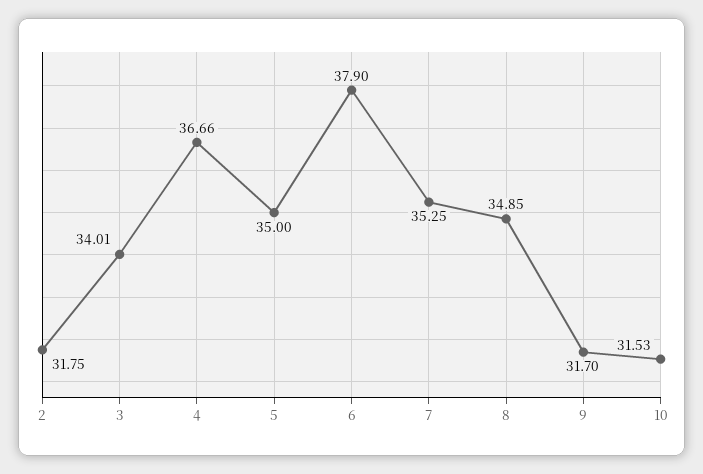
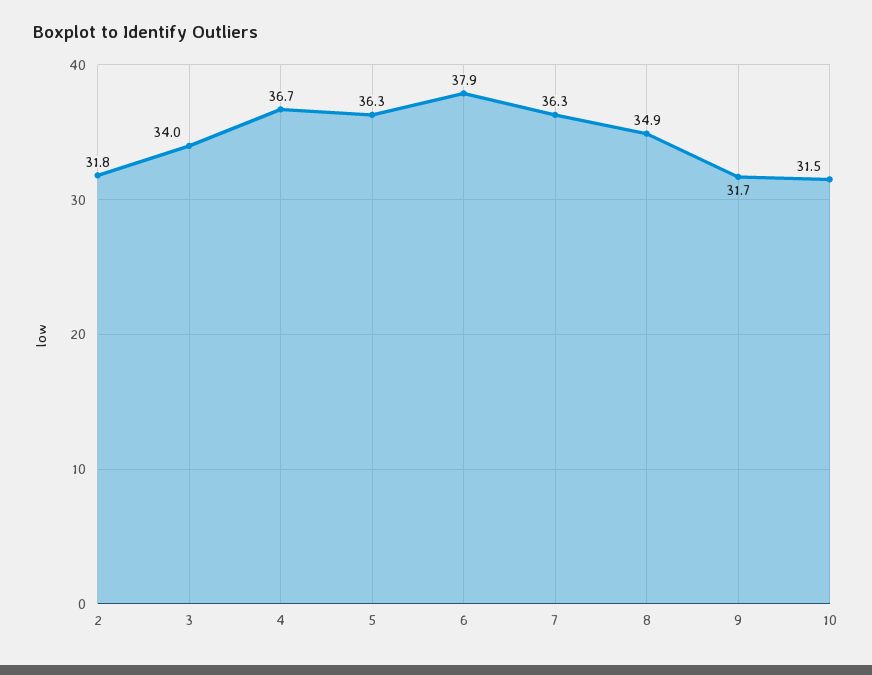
5: 35 -> 36.3
7: 35.25 -> 36.3

